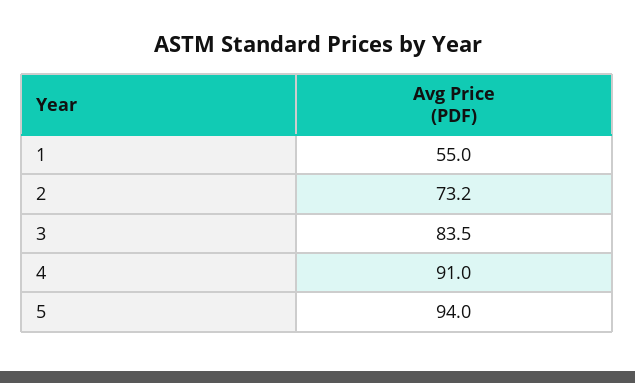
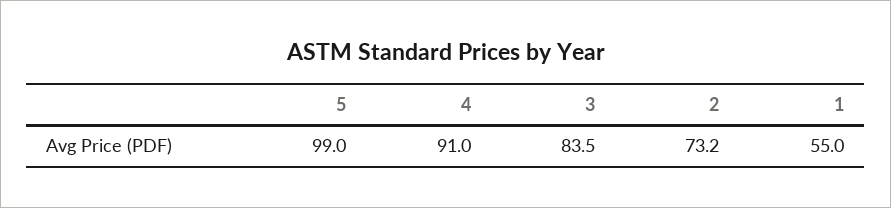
5: 94 -> 99

